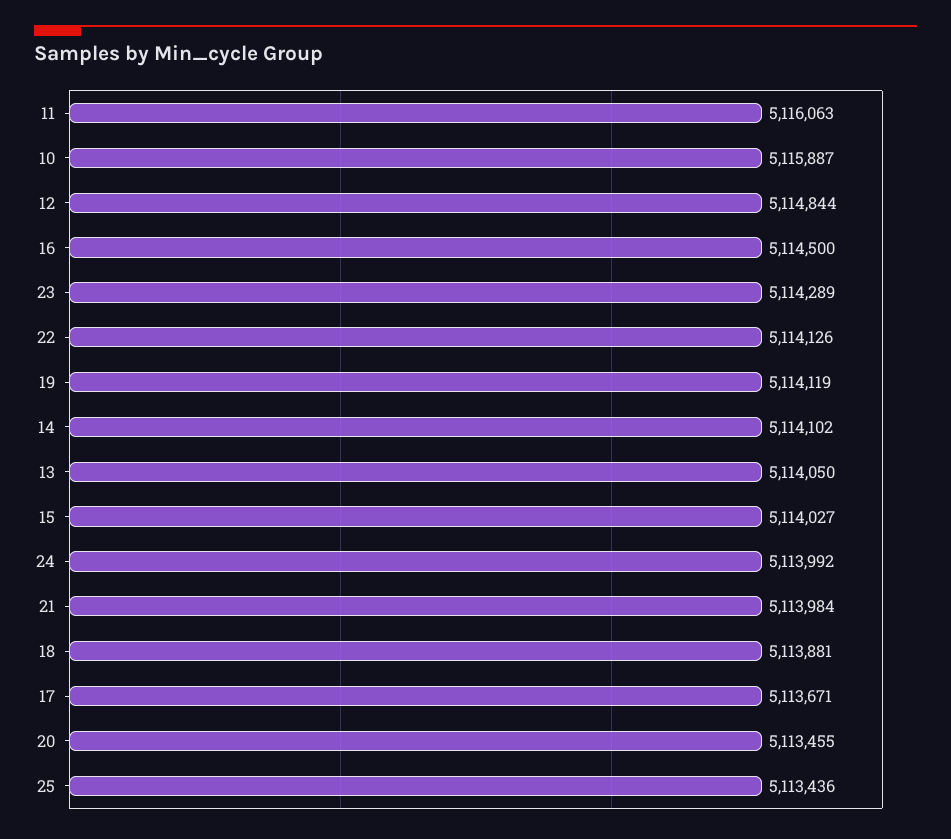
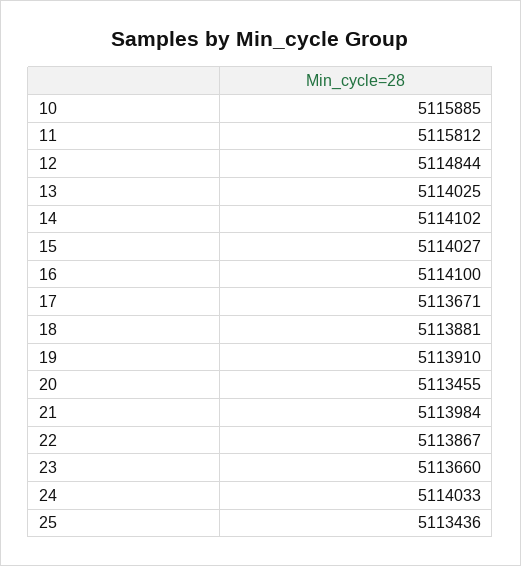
11: 5116063 -> 5115812
10: 5115887 -> 5115885
16: 5114500 -> 5114100
23: 5114289 -> 5113660
22: 5114126 -> 5113867
19: 5114119 -> 5113910
13: 5114050 -> 5114025
24: 5113992 -> 5114033

